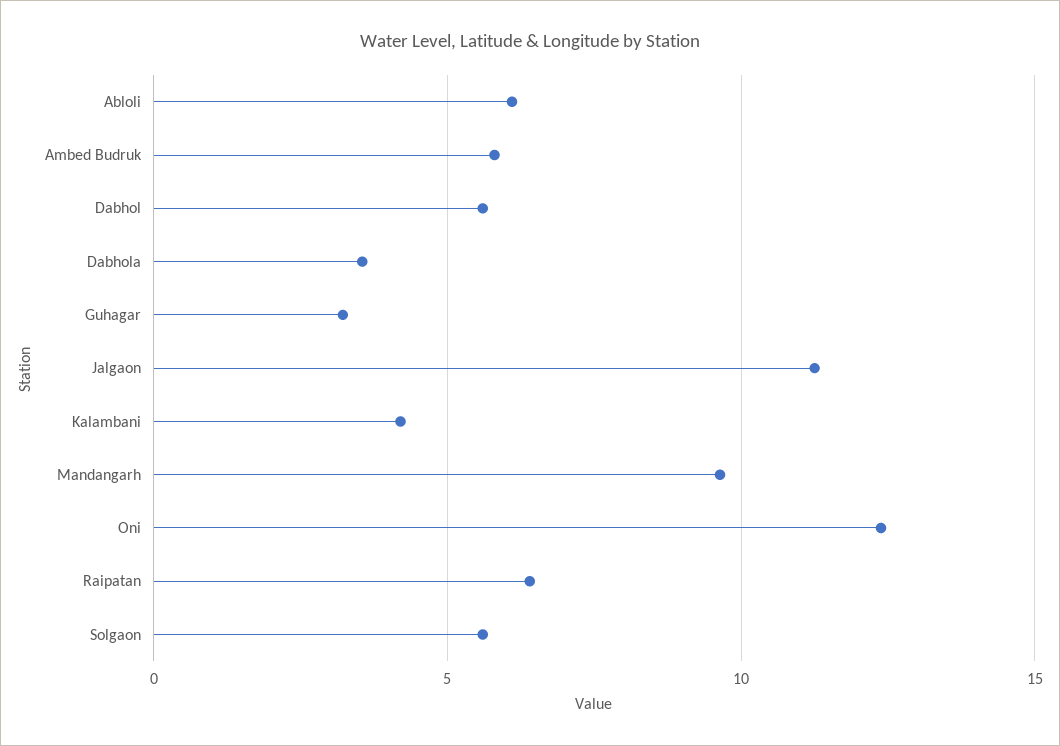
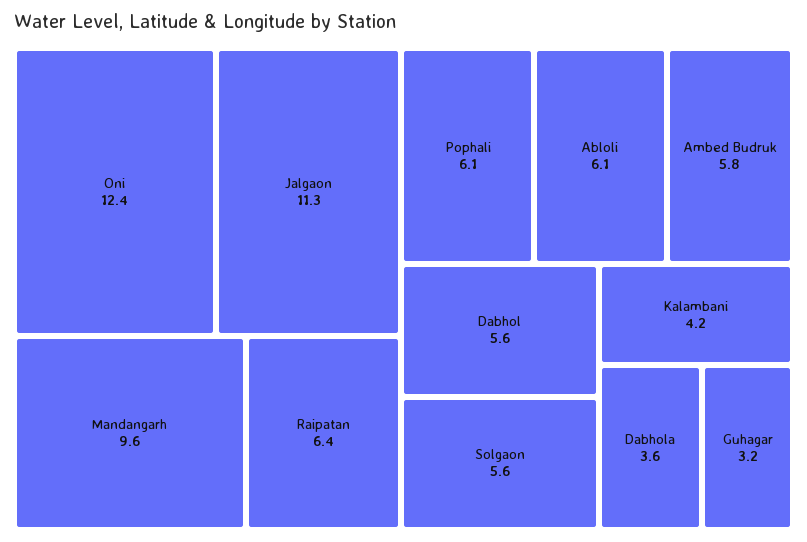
Pophali: none -> 6.1

